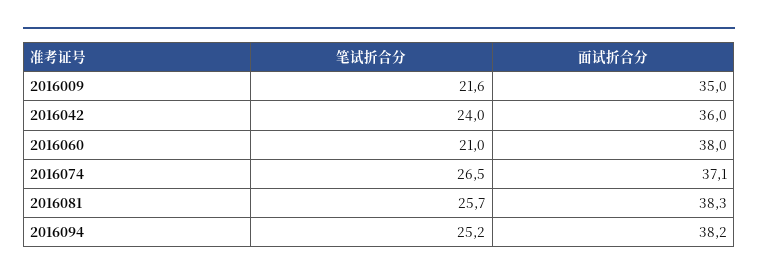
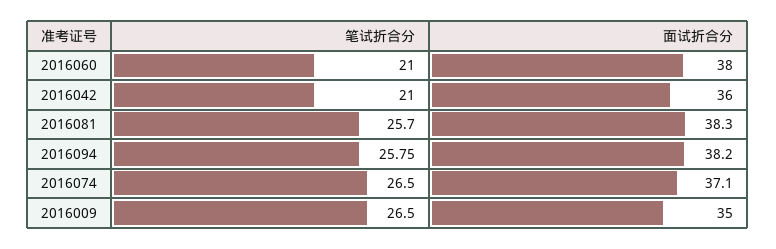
笔试折合分, 2016009: 21.6 -> 26.5
笔试折合分, 2016042: 24 -> 21
笔试折合分, 2016094: 25.2 -> 25.75

